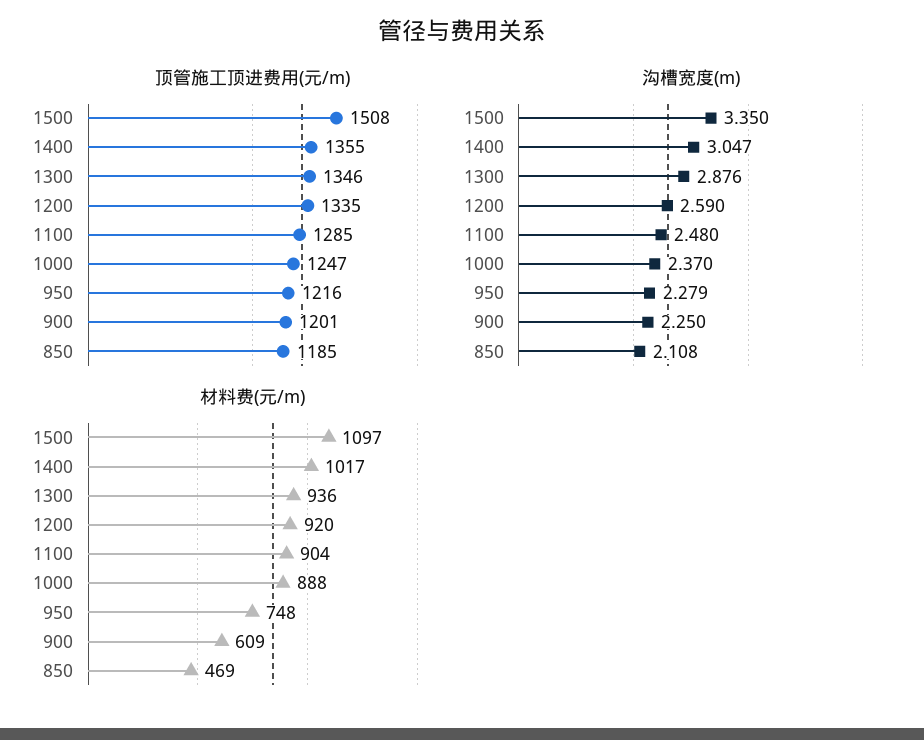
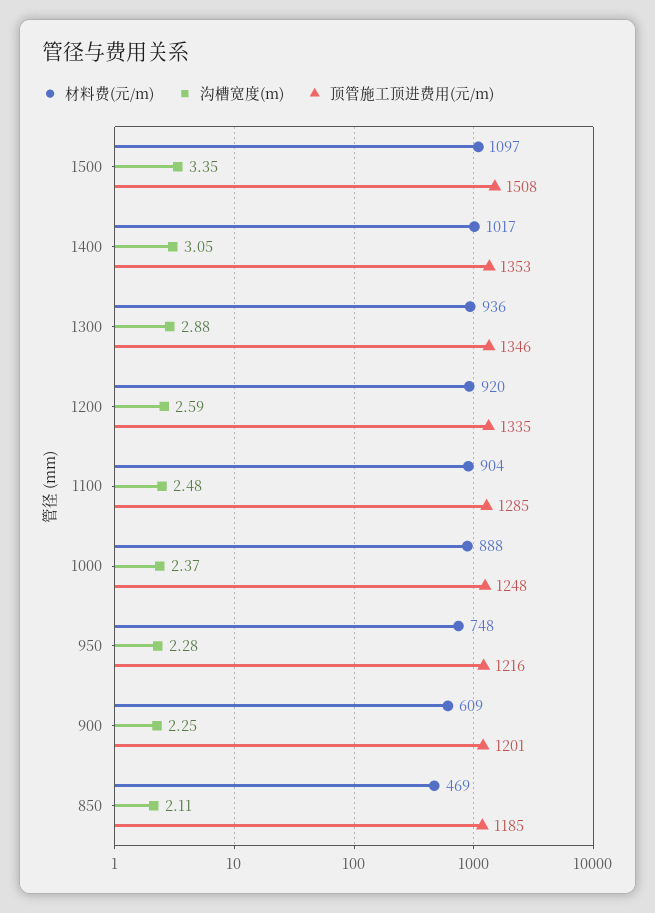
顶管施工顶进费用(元/m), 1400: 1355 -> 1353
顶管施工顶进费用(元/m), 1000: 1247 -> 1248

